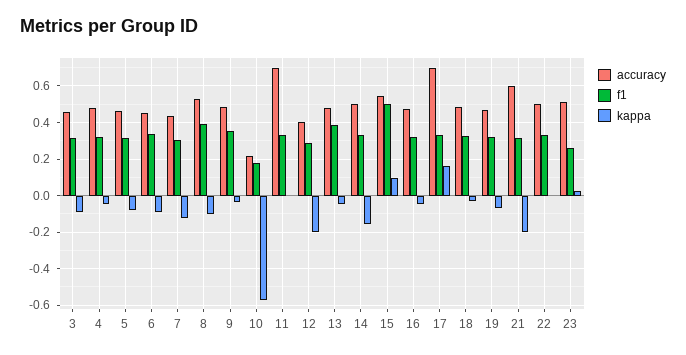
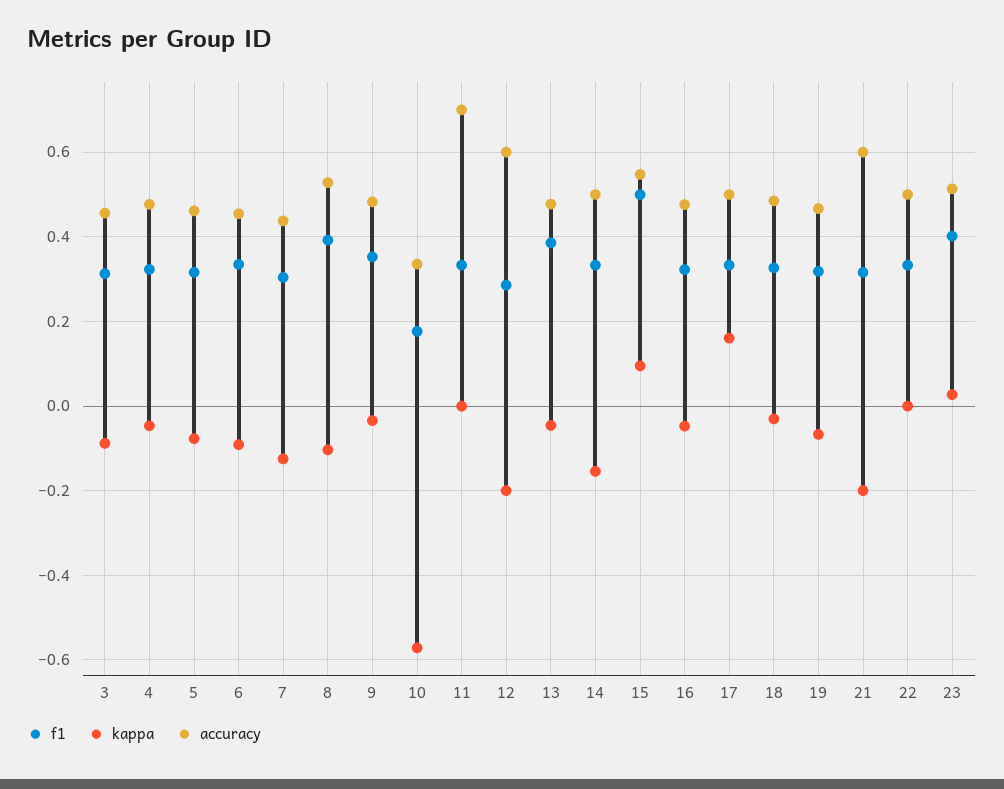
accuracy, 10: 0.2 -> 0.34
accuracy, 12: 0.4 -> 0.6
accuracy, 17: 0.7 -> 0.5
f1, 23: 0.25 -> 0.4

